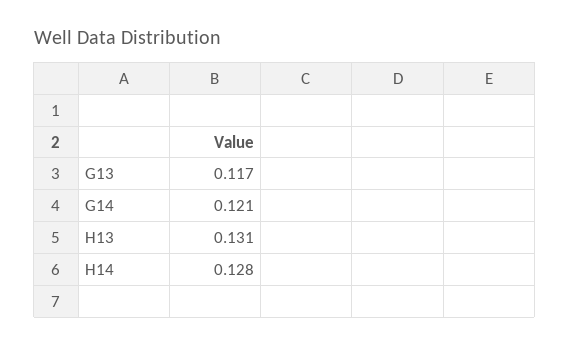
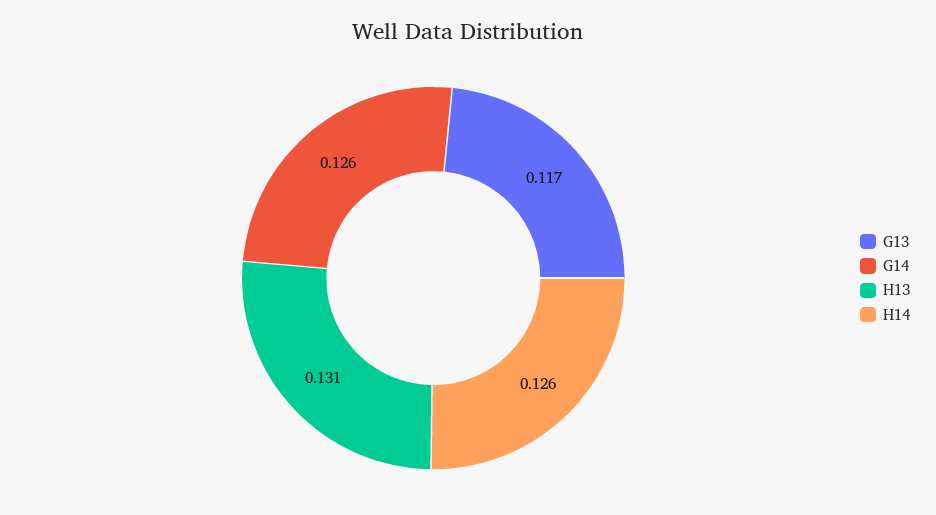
G14: 0.121 -> 0.126
H14: 0.128 -> 0.126

